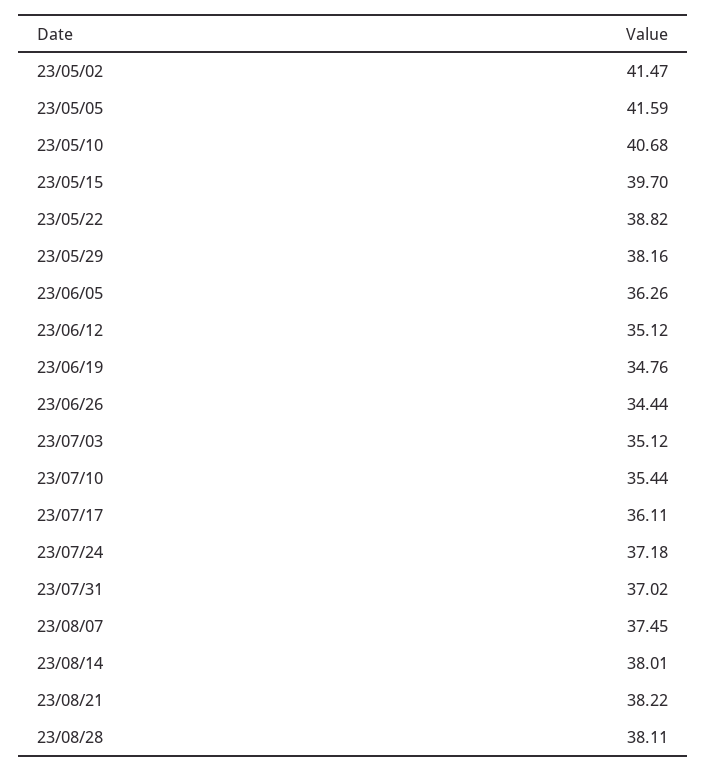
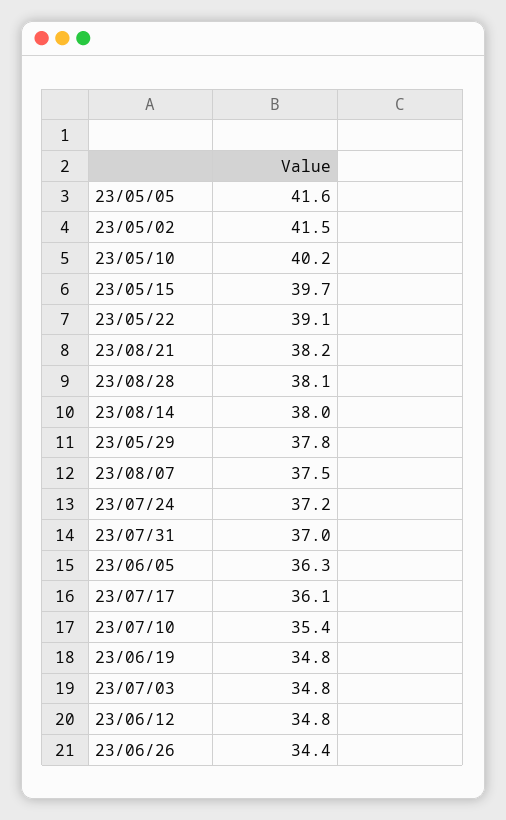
23/05/10: 40.68 -> 40.2
23/05/22: 38.82 -> 39.1
23/05/29: 38.16 -> 37.8
23/06/12: 35.12 -> 34.8
23/07/03: 35.12 -> 34.8

